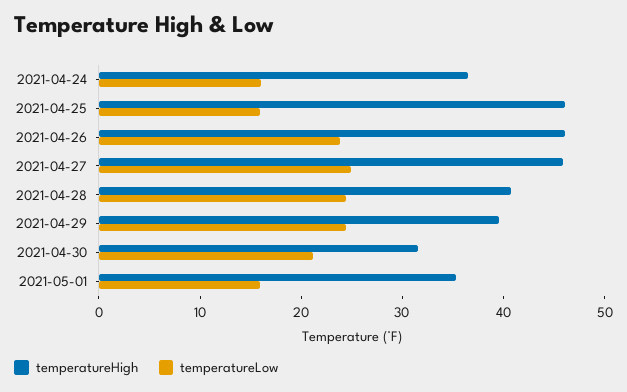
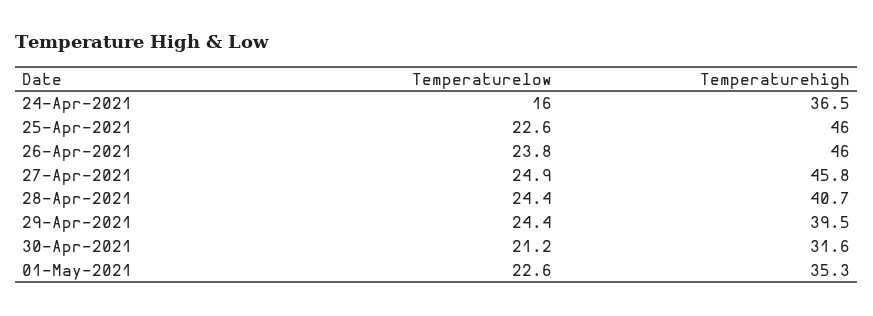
temperatureLow, 2021-04-25: 16 -> 22.6
temperatureLow, 2021-05-01: 16 -> 22.6

